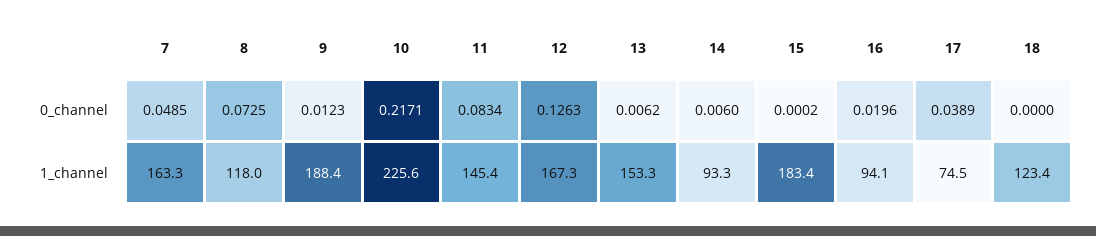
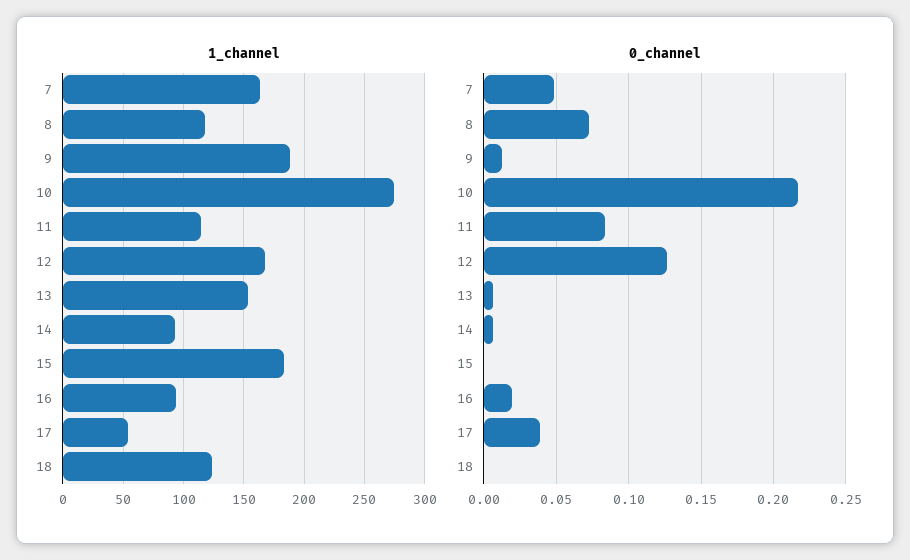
1_channel, 10: 225.6 -> 275
1_channel, 11: 145.4 -> 115
1_channel, 17: 74.5 -> 55

